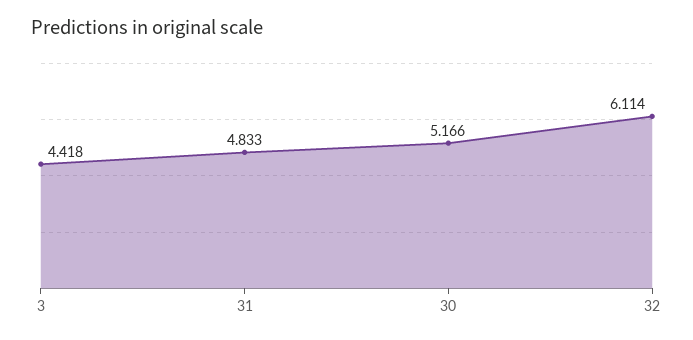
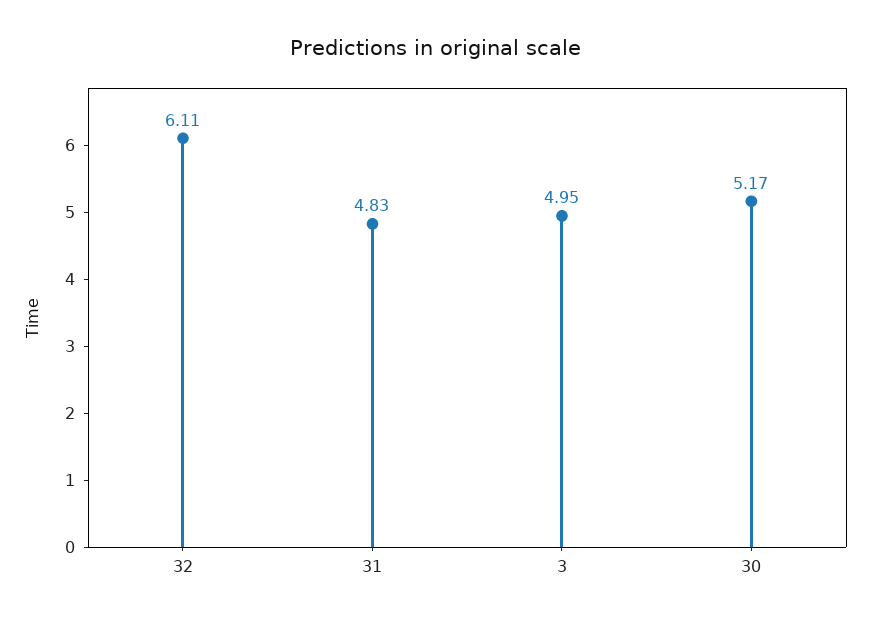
3: 4.418 -> 4.95

